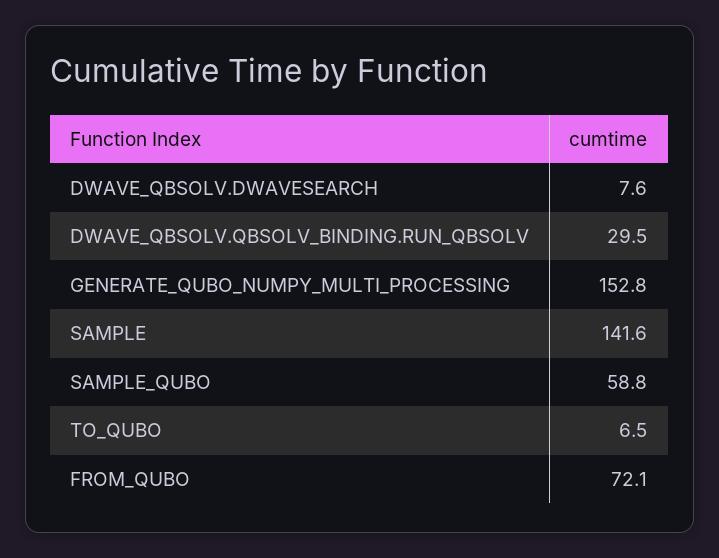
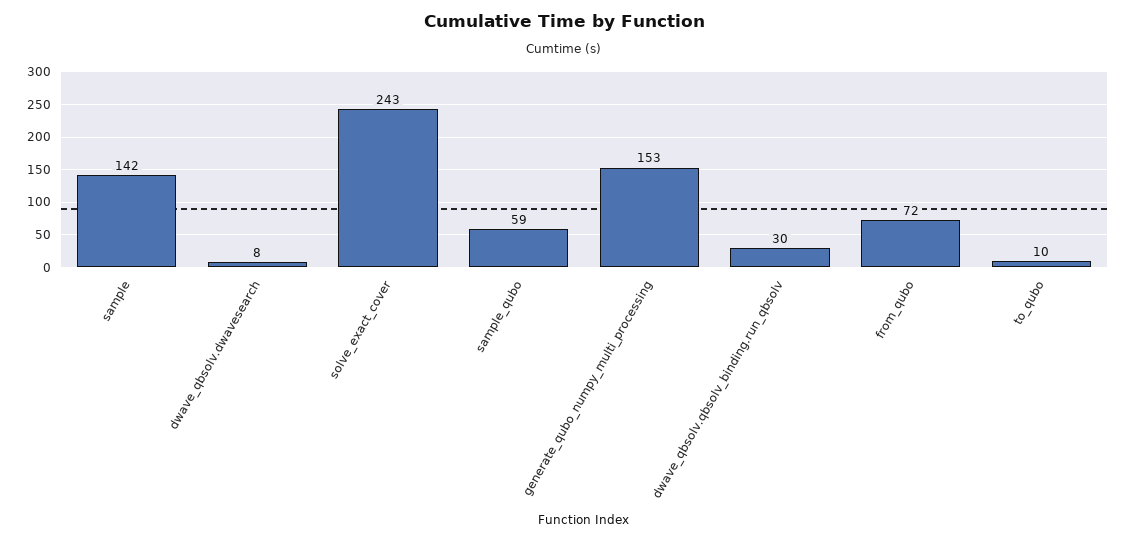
TO_QUBO: 6.5 -> 10
solve_exact_cover: none -> 243

